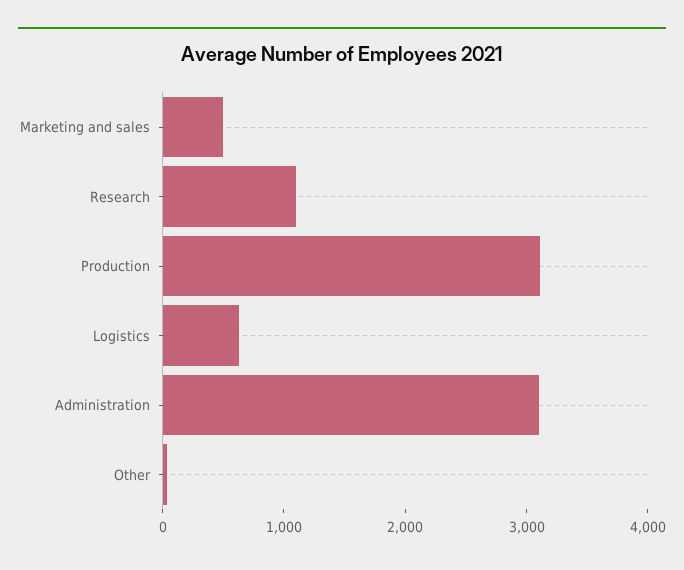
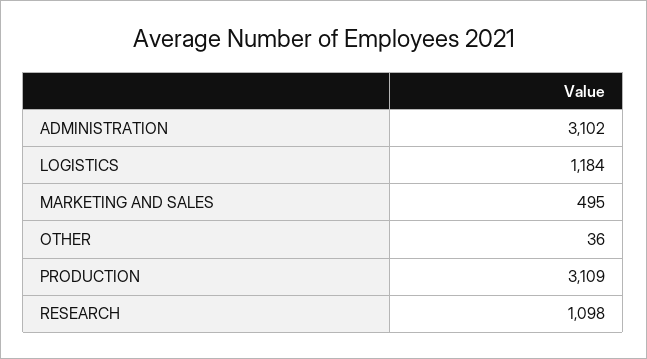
Logistics: 600 -> 1184

